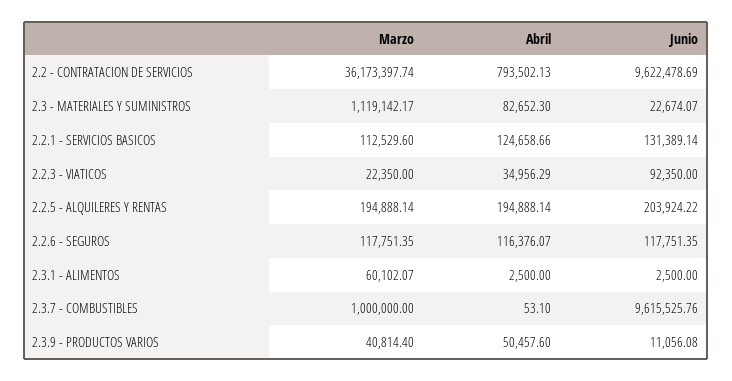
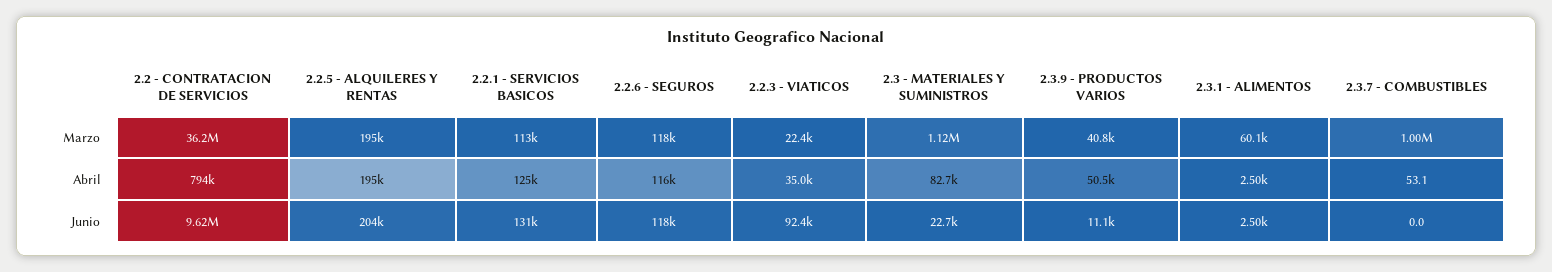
Junio, 2.3.7 - COMBUSTIBLES: 9615525.76 -> 0

